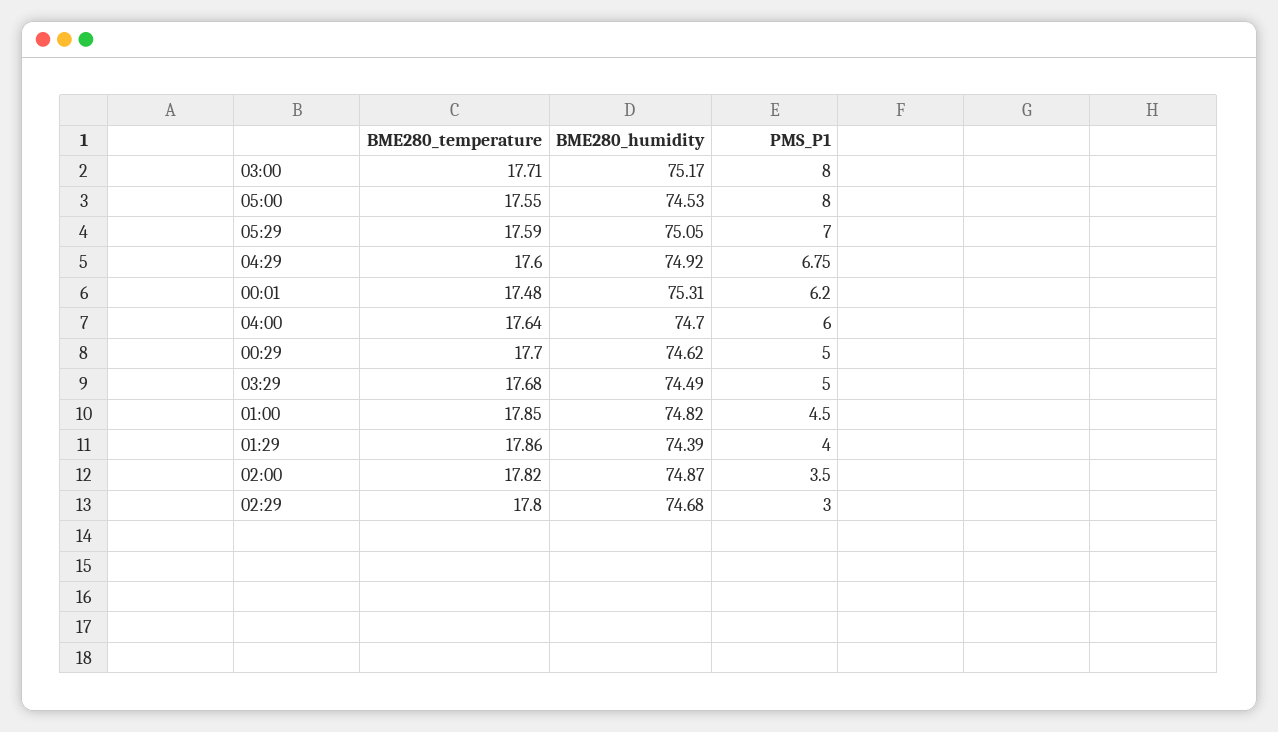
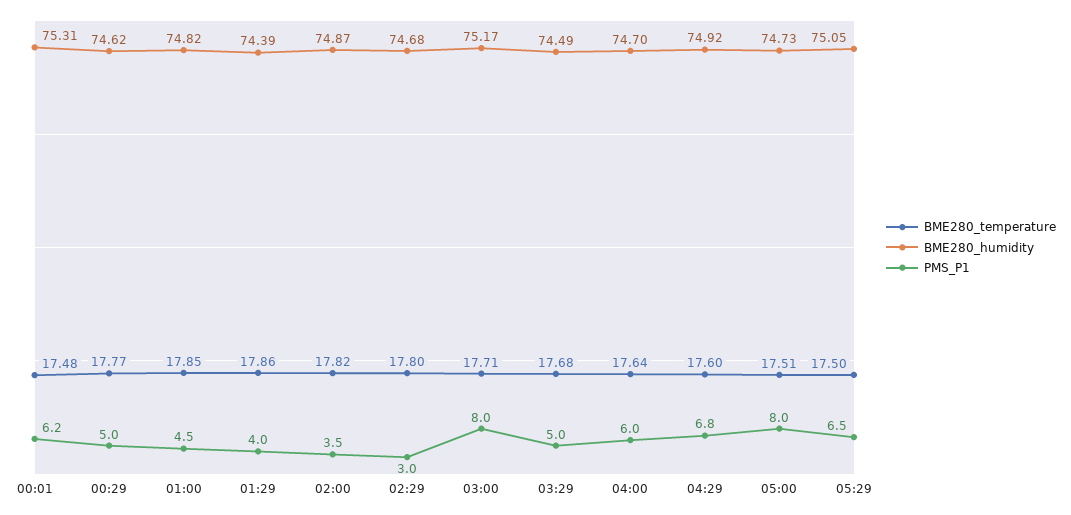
BME280_temperature, 05:00: 17.55 -> 17.51
BME280_humidity, 05:00: 74.53 -> 74.73
BME280_temperature, 05:29: 17.59 -> 17.5
PMS_P1, 05:29: 7 -> 6.5
BME280_temperature, 00:29: 17.7 -> 17.77

